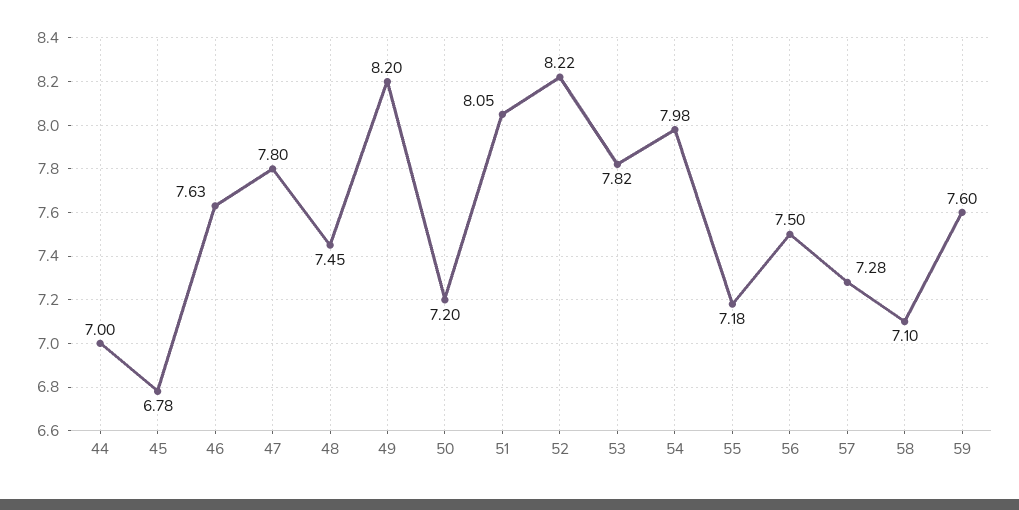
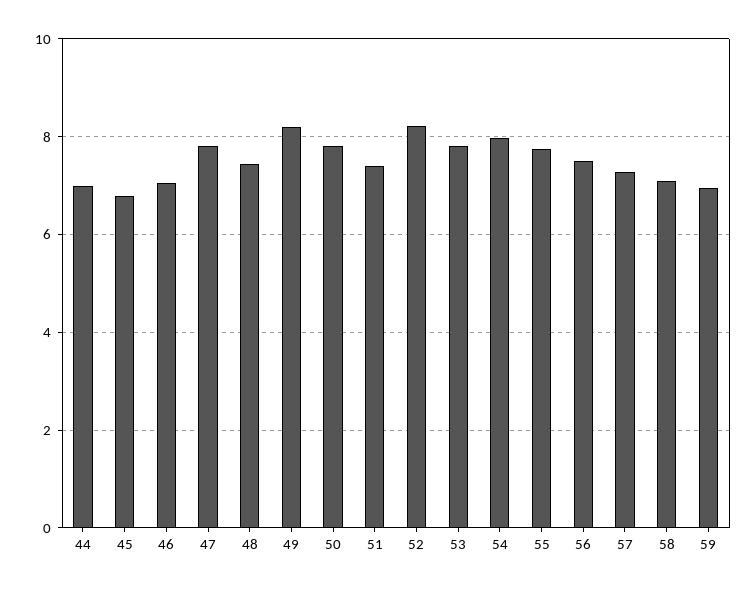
46: 7.63 -> 7
50: 7.2 -> 7.8
51: 8.05 -> 7.4
55: 7.18 -> 7.8
59: 7.6 -> 7

